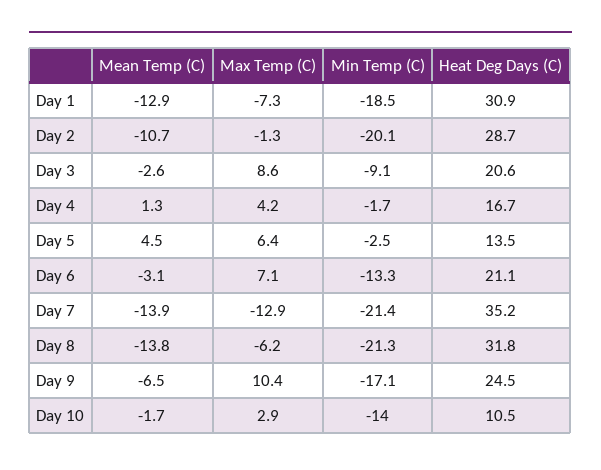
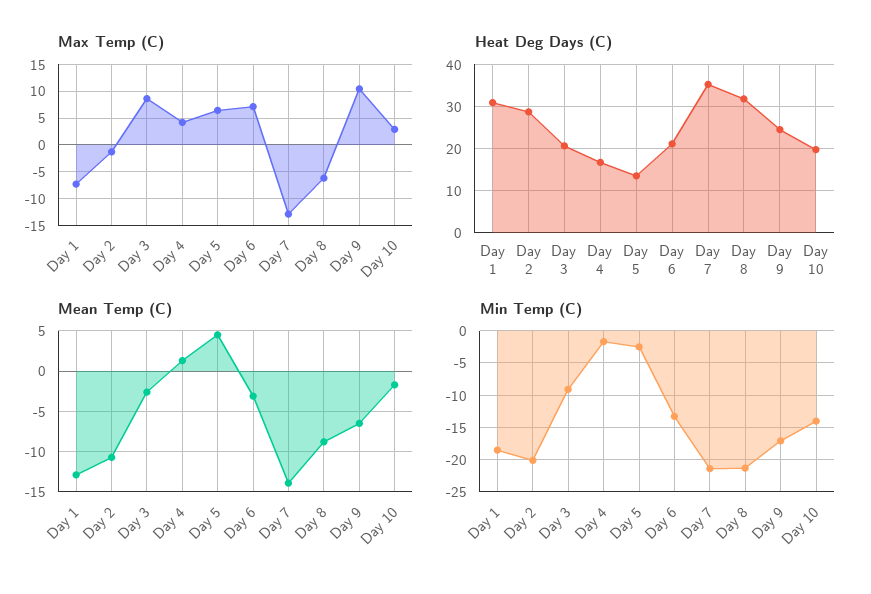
Mean Temp (C), Day 8: -13.8 -> -9
Heat Deg Days (C), Day 10: 10.5 -> 20

